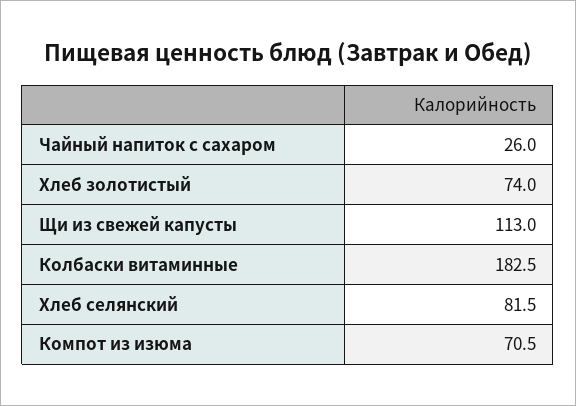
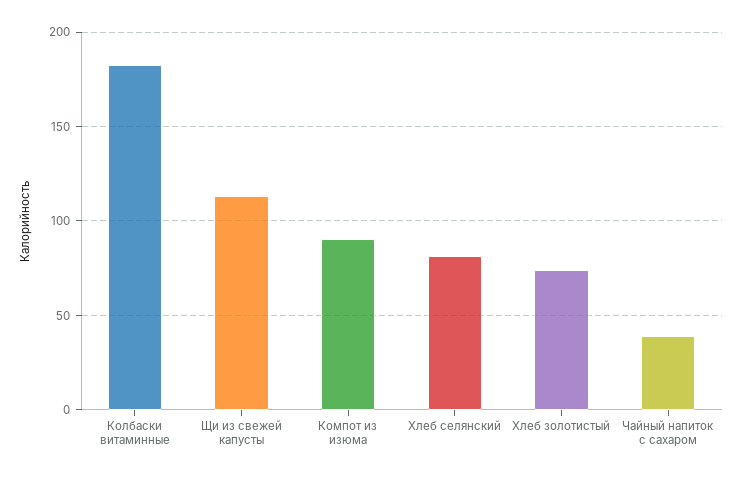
Чайный напиток с сахаром: 26 -> 40
Компот из изюма: 70.5 -> 90

